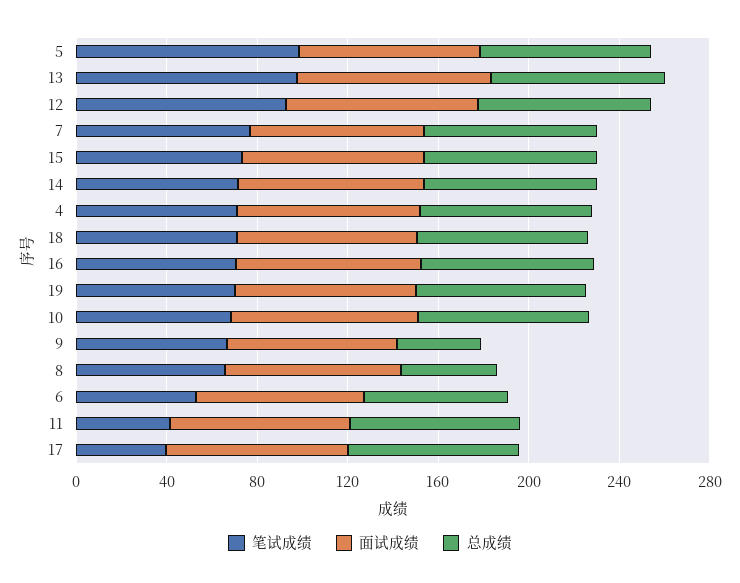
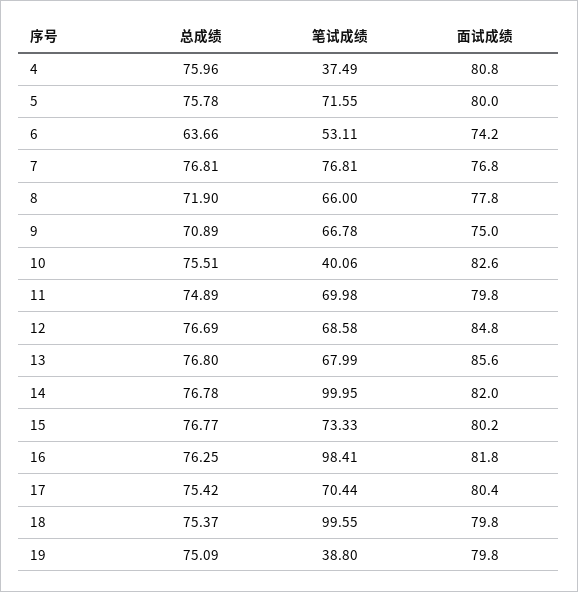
笔试成绩, 5: 100 -> 71.55
笔试成绩, 13: 100 -> 67.99
笔试成绩, 12: 90 -> 68.58
笔试成绩, 14: 70 -> 99.95
笔试成绩, 4: 70 -> 37.49
笔试成绩, 18: 70 -> 99.55
笔试成绩, 16: 70 -> 98.41
笔试成绩, 19: 70 -> 38.8
笔试成绩, 10: 70 -> 40.06
总成绩, 9: 40 -> 70.89
总成绩, 8: 40 -> 71.9
笔试成绩, 11: 40 -> 69.98
笔试成绩, 17: 40 -> 70.44

